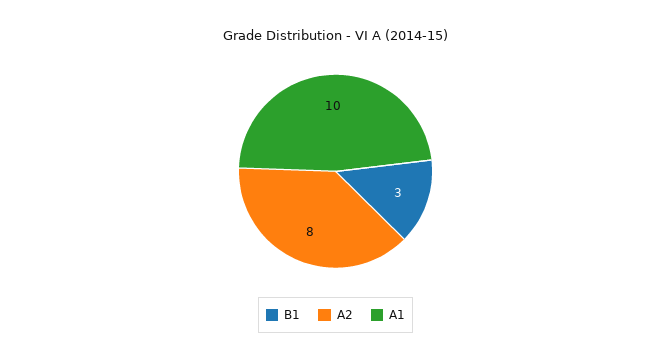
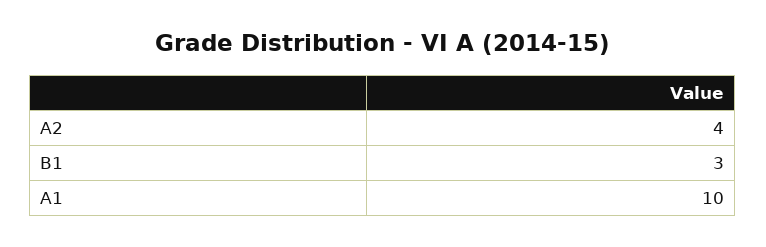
A2: 8 -> 4

